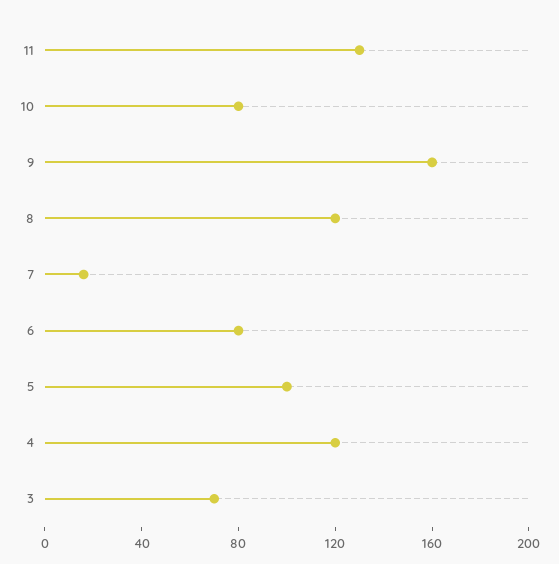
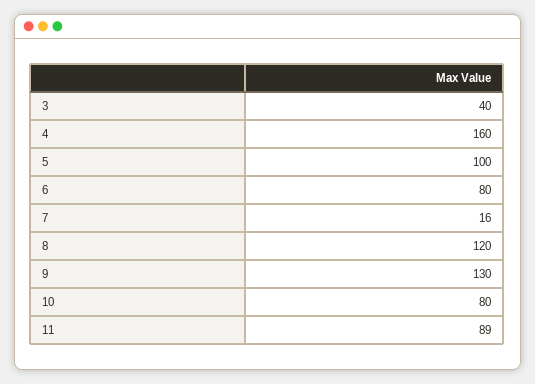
11: 130 -> 89
9: 160 -> 130
4: 120 -> 160
3: 70 -> 40

